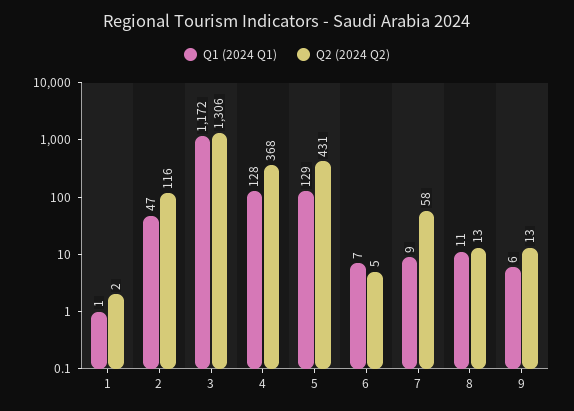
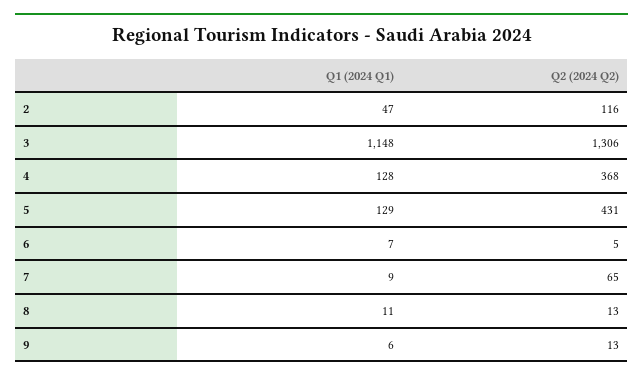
Q1 (2024 Q1), 1: 1 -> none
Q2 (2024 Q2), 1: 2 -> none
Q1 (2024 Q1), 3: 1172 -> 1148
Q2 (2024 Q2), 7: 58 -> 65

